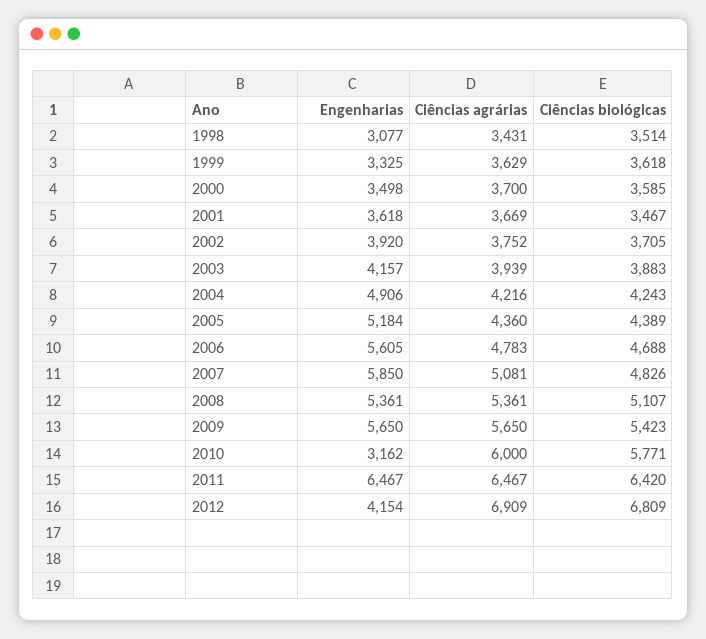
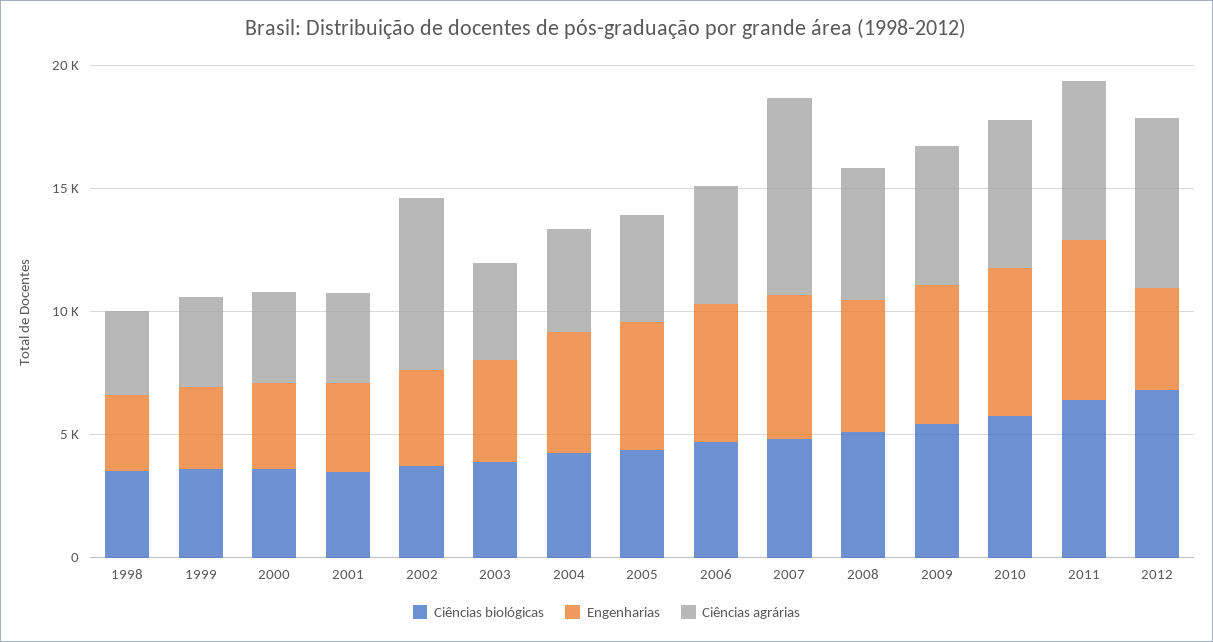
Ciências agrárias, 2002: 3752 -> 7000
Ciências agrárias, 2007: 5081 -> 8000
Engenharias, 2010: 3162 -> 6000

